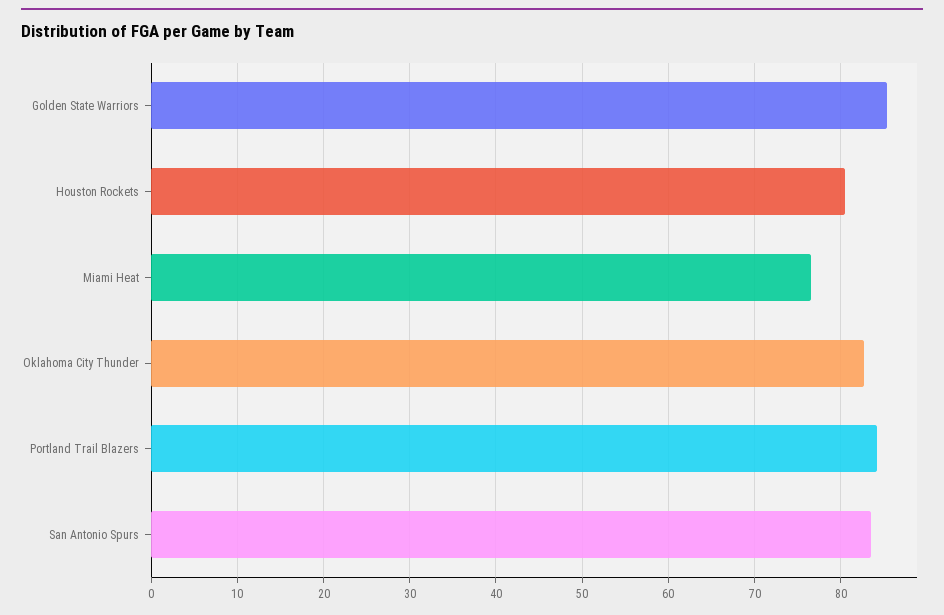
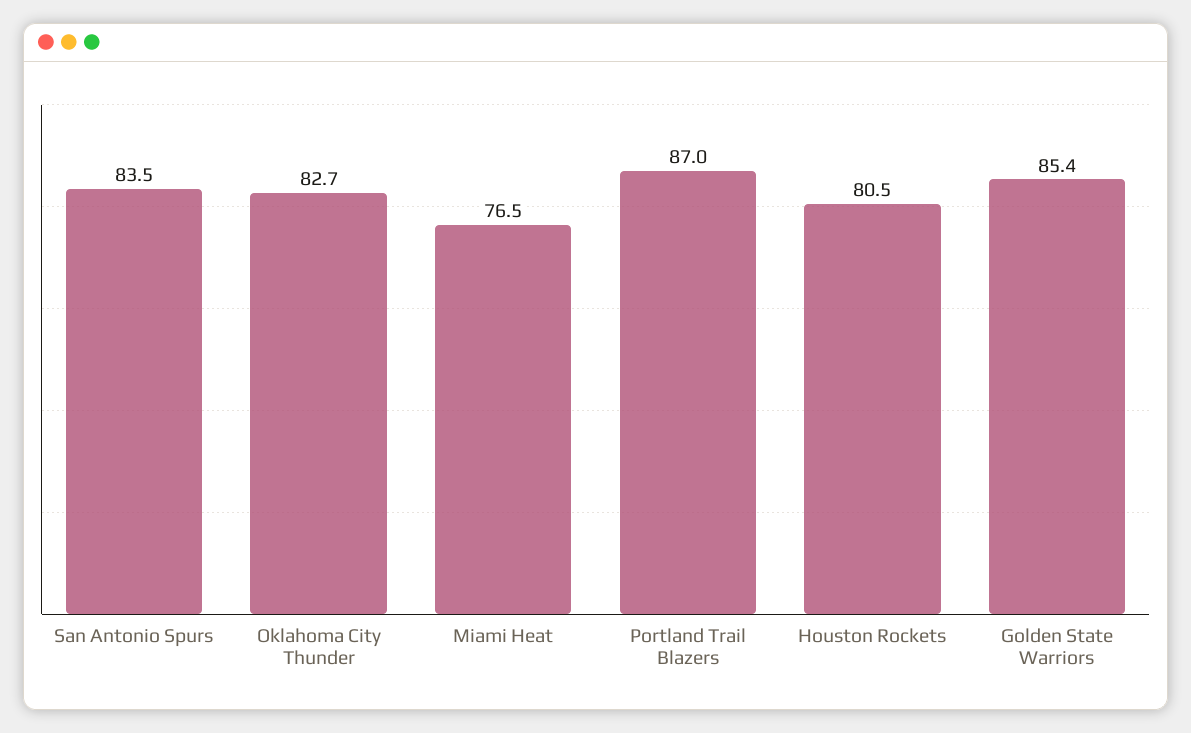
Portland Trail Blazers: 84 -> 87

